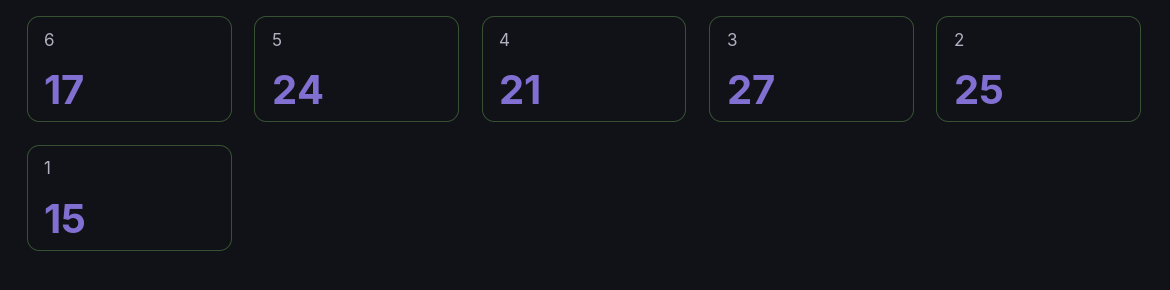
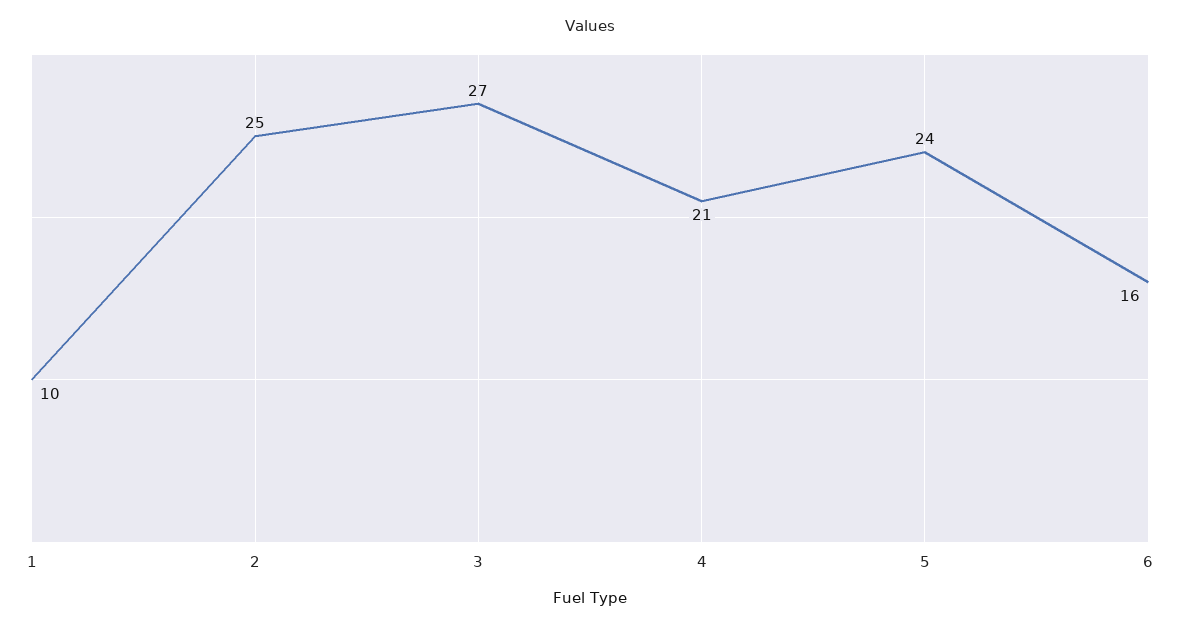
6: 17 -> 16
1: 15 -> 10

